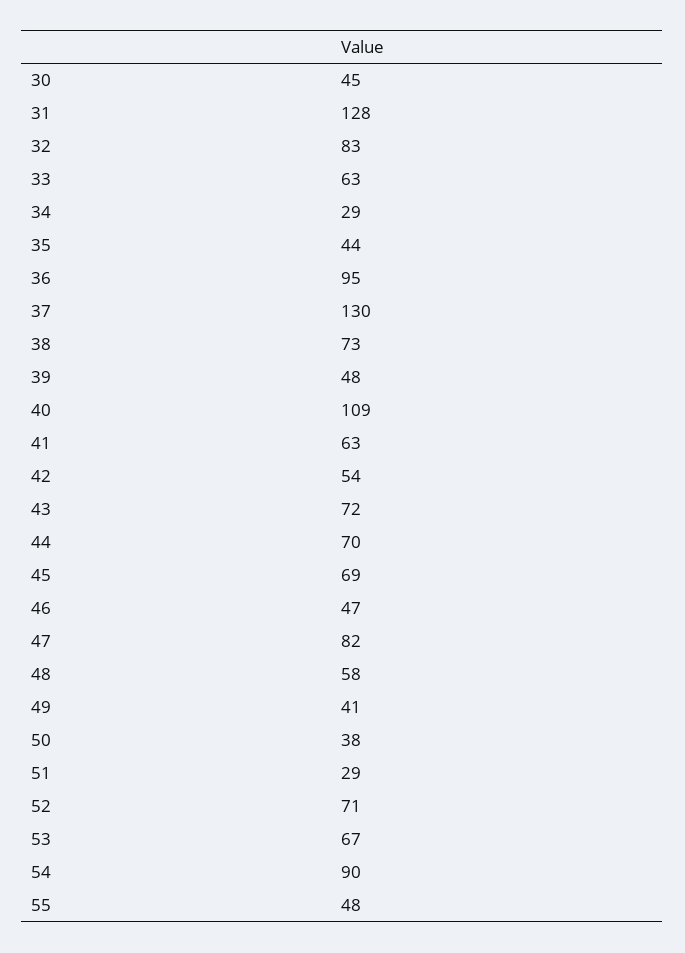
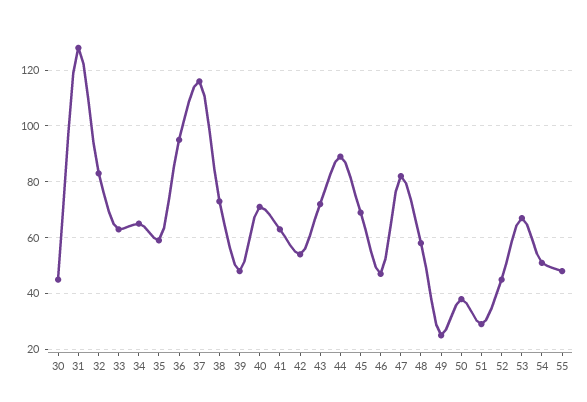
34: 29 -> 65
35: 44 -> 60
37: 130 -> 115
40: 109 -> 70
44: 70 -> 90
49: 41 -> 25
52: 71 -> 45
54: 90 -> 50

